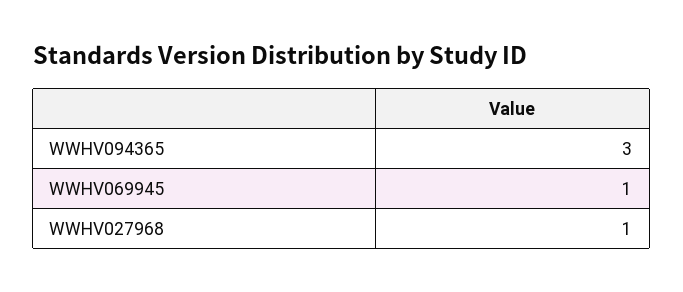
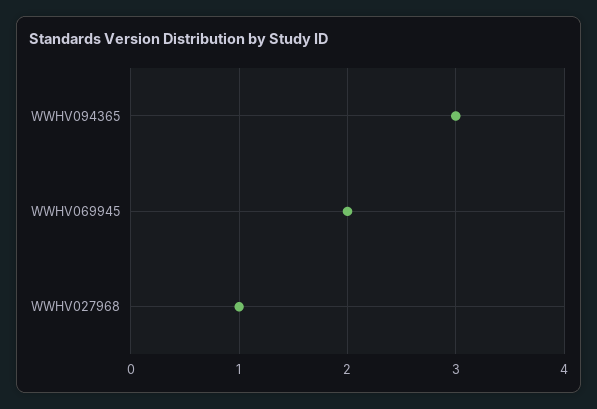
WWHV069945: 1 -> 2

